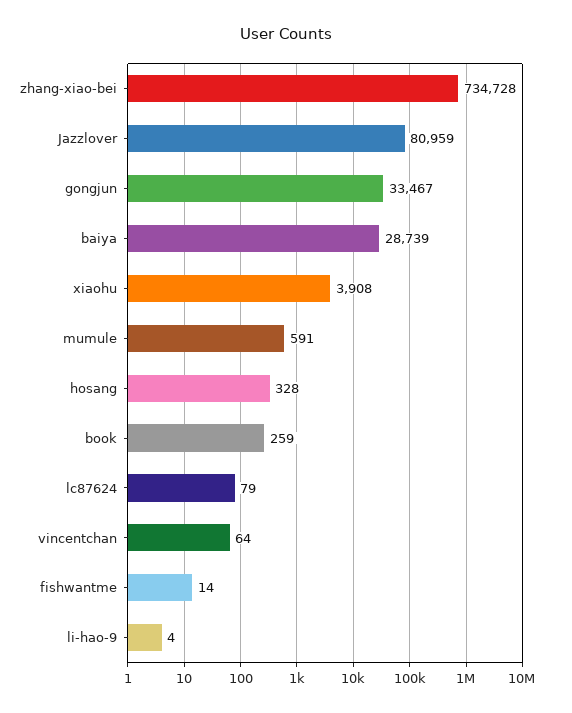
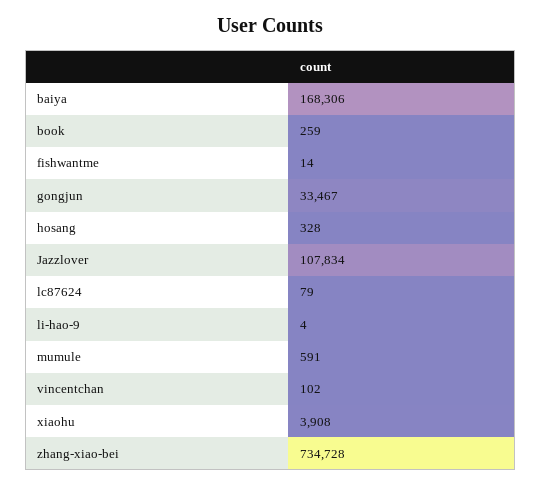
Jazzlover: 80959 -> 107834
baiya: 28739 -> 168306
vincentchan: 64 -> 102

